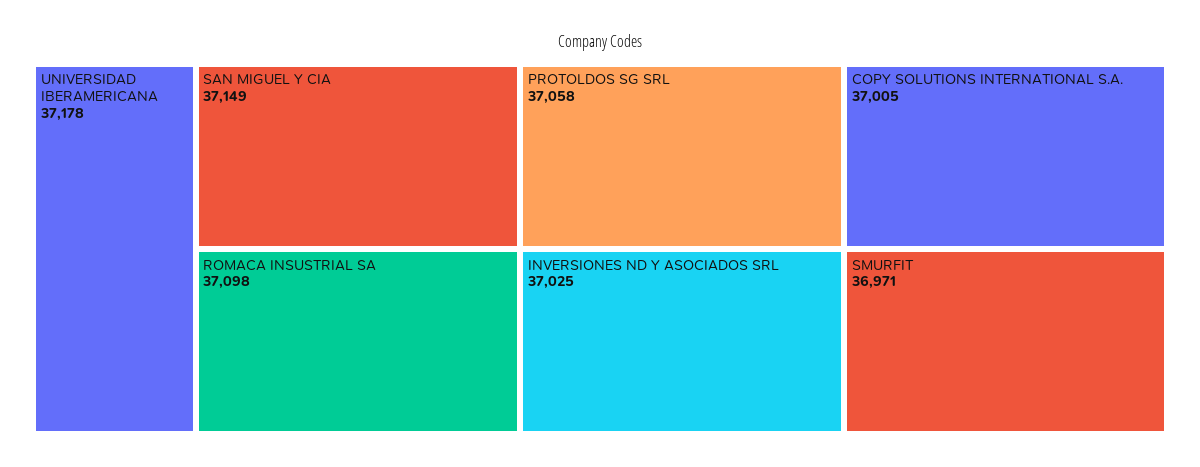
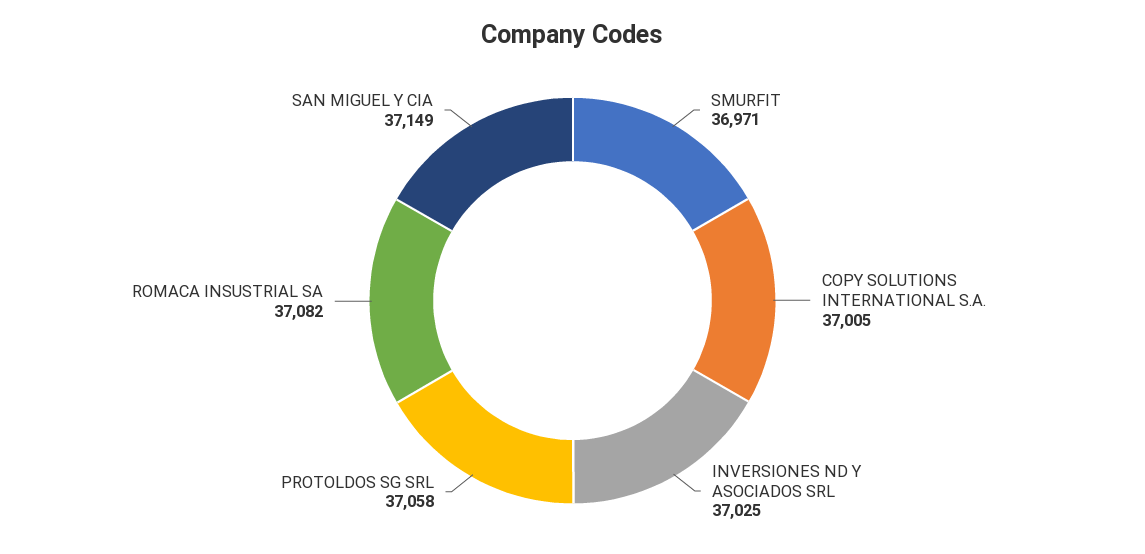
UNIVERSIDAD IBERAMERICANA: 37178 -> none
ROMACA INSUSTRIAL SA: 37098 -> 37082

